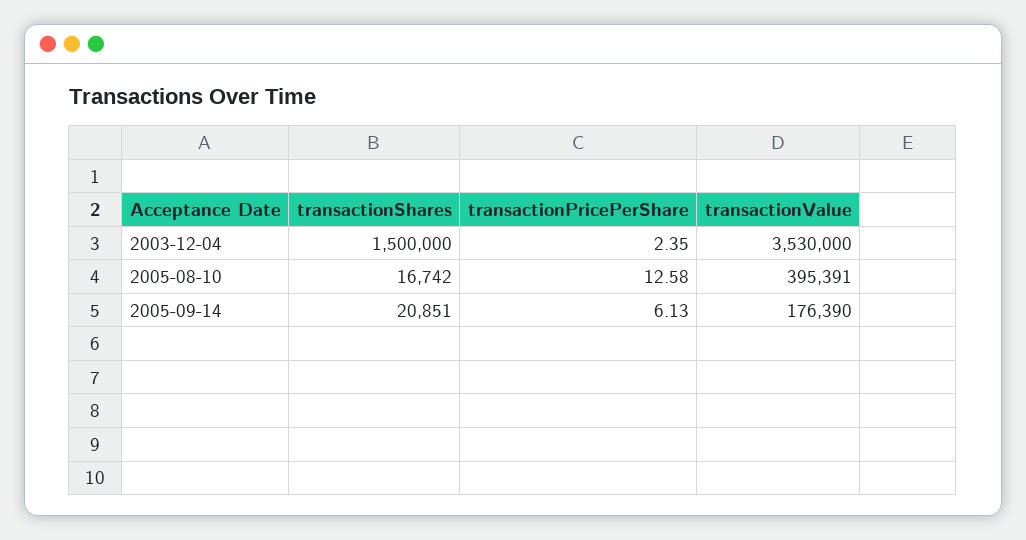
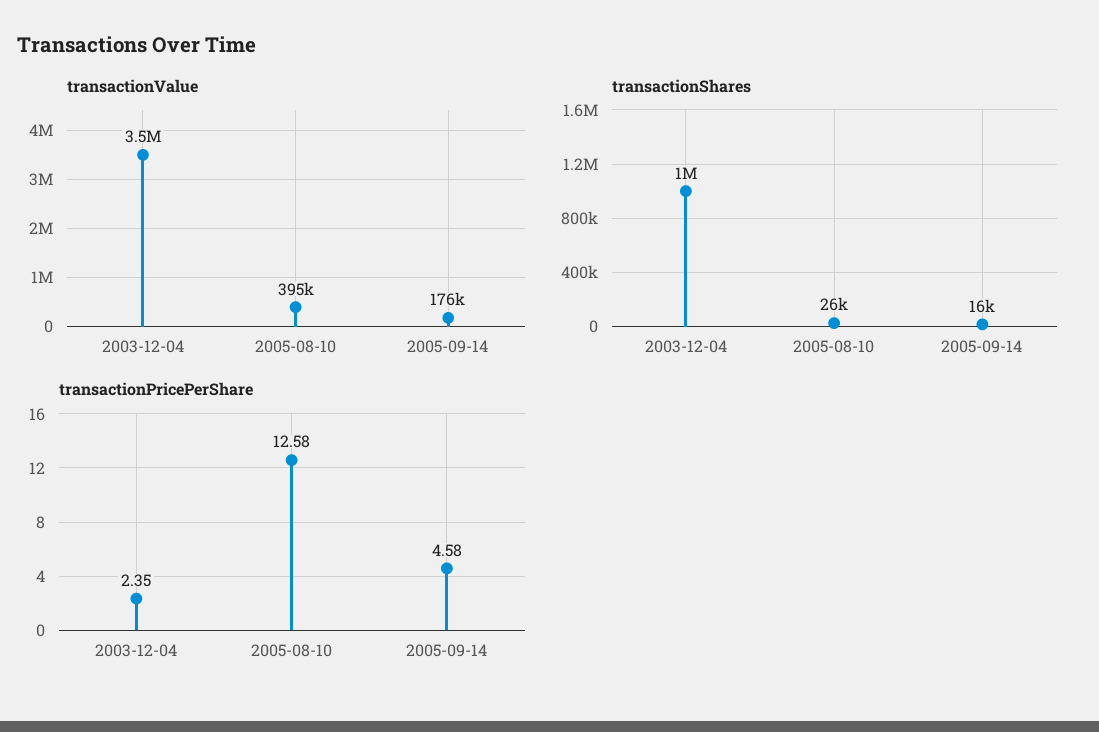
transactionShares, 2003-12-04: 1500000 -> 1000000
transactionShares, 2005-08-10: 16742 -> 26000
transactionShares, 2005-09-14: 20851 -> 16000
transactionPricePerShare, 2005-09-14: 6.13 -> 4.58

